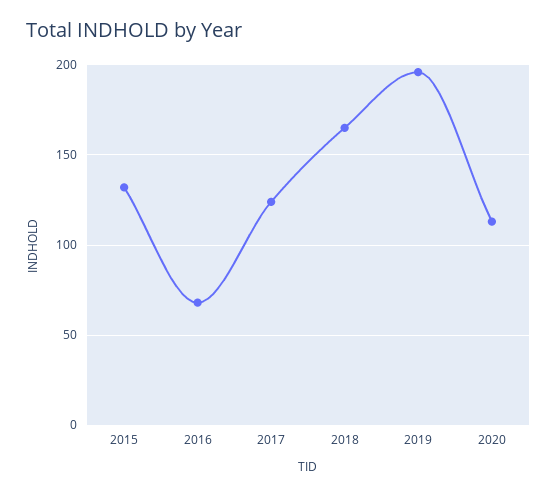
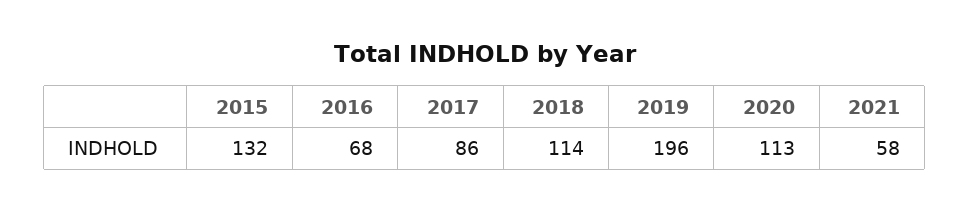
2017: 125 -> 86
2018: 165 -> 114
2021: none -> 58

